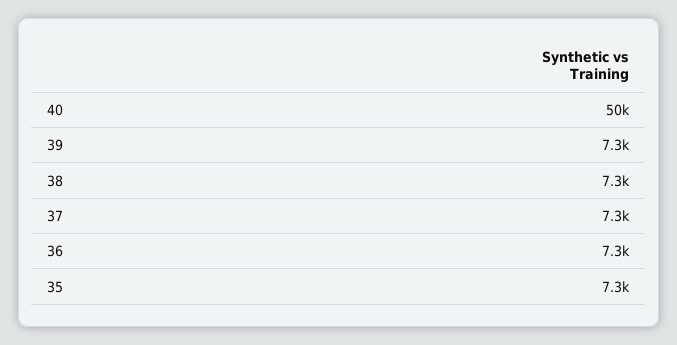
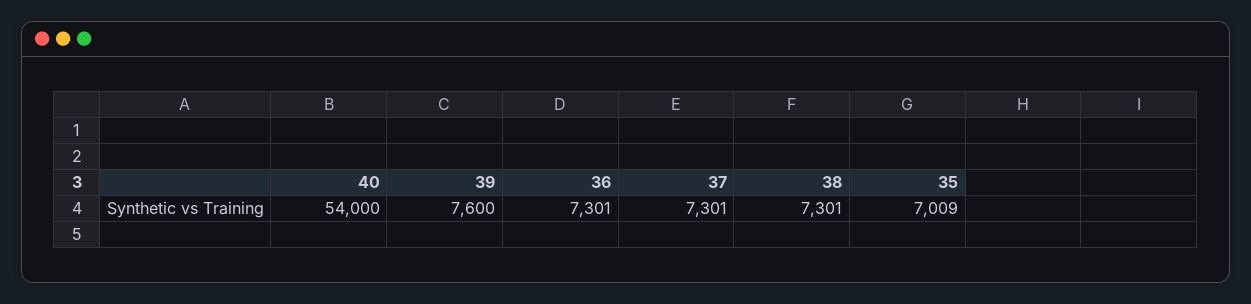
40: 50000 -> 54000
39: 7300 -> 7600
35: 7300 -> 7009

